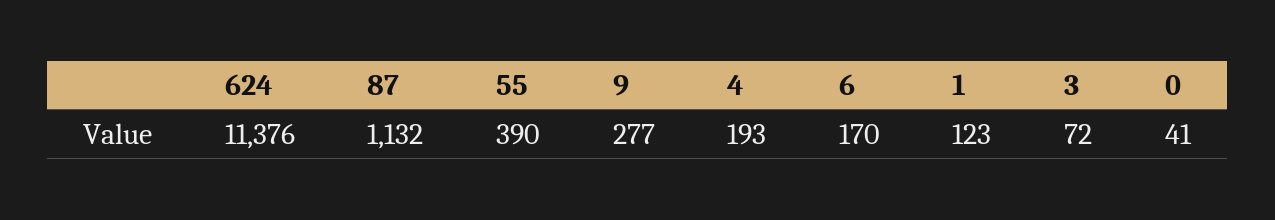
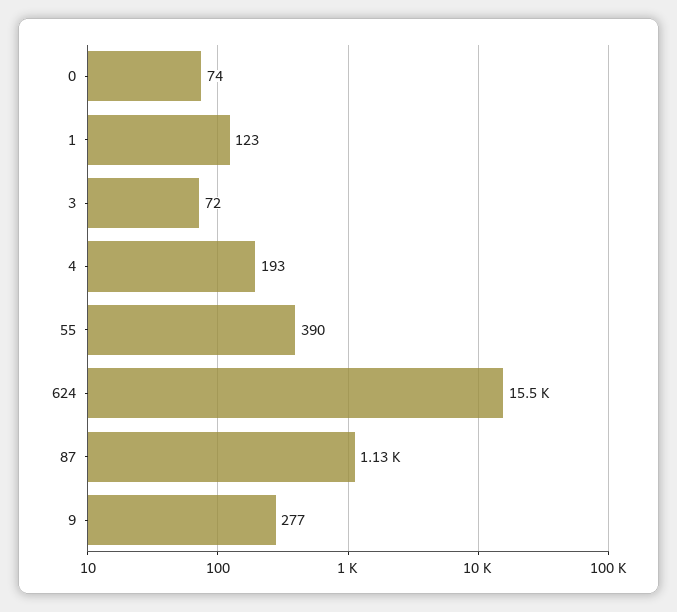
624: 11376 -> 15500
6: 170 -> none
0: 41 -> 74

